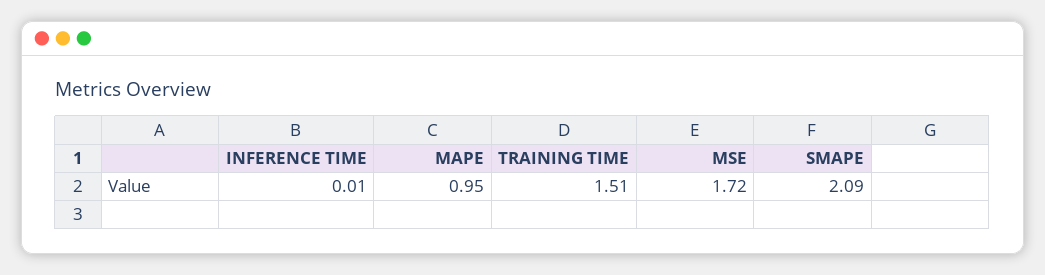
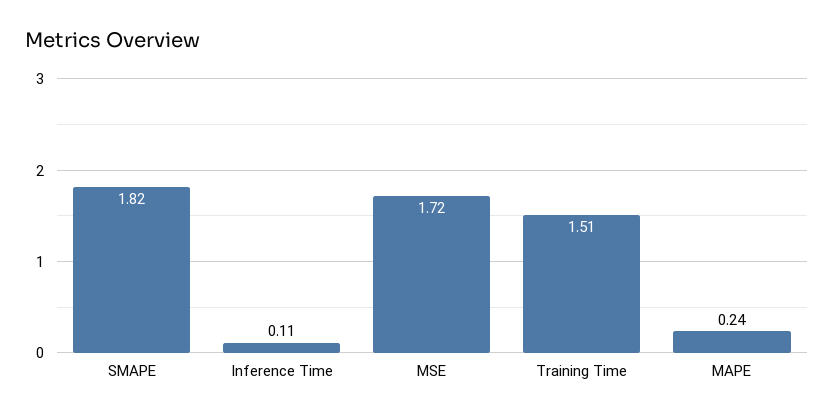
INFERENCE TIME: 0.01 -> 0.11
MAPE: 0.95 -> 0.24
SMAPE: 2.09 -> 1.82

